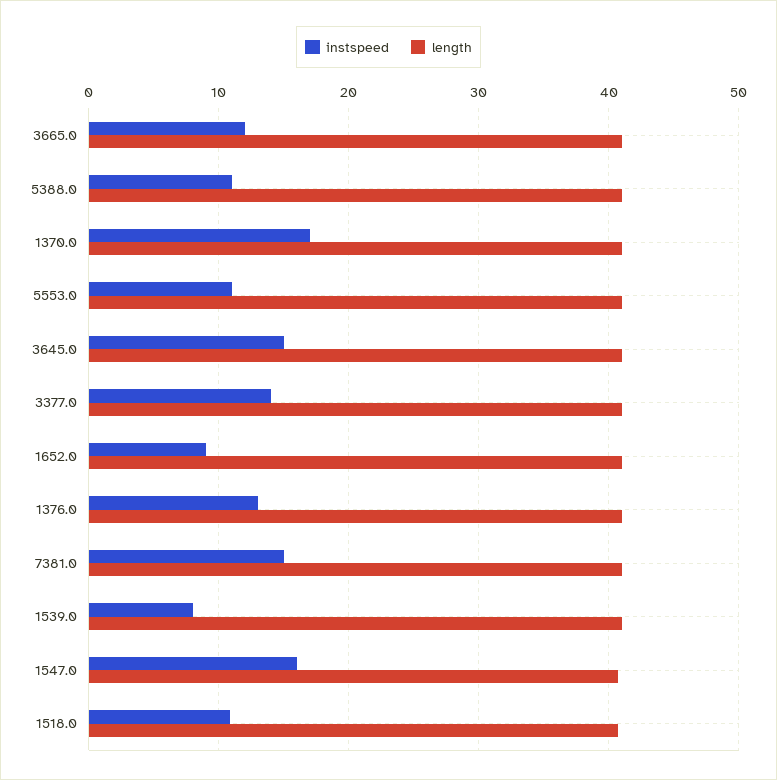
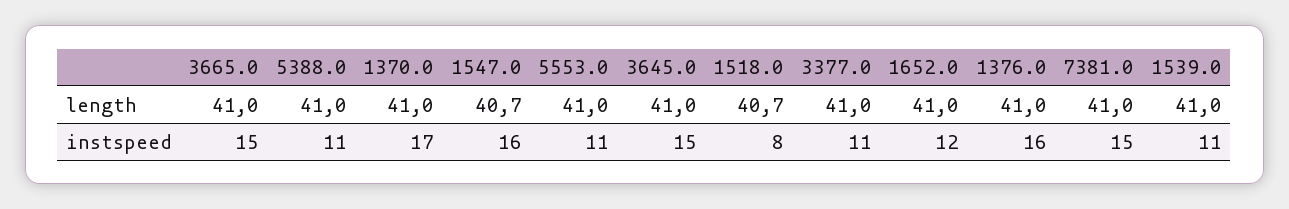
instspeed, 3665.0: 12 -> 15
instspeed, 3377.0: 14 -> 11
instspeed, 1652.0: 9 -> 12
instspeed, 1376.0: 13 -> 16
instspeed, 1539.0: 8 -> 11
instspeed, 1518.0: 11 -> 8

